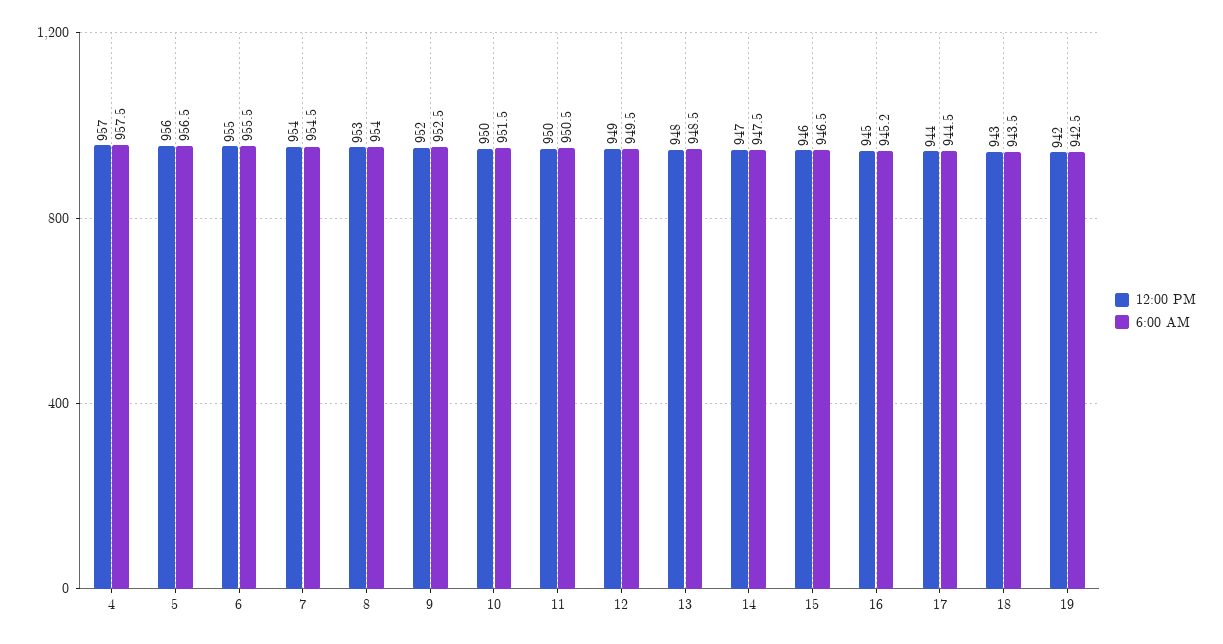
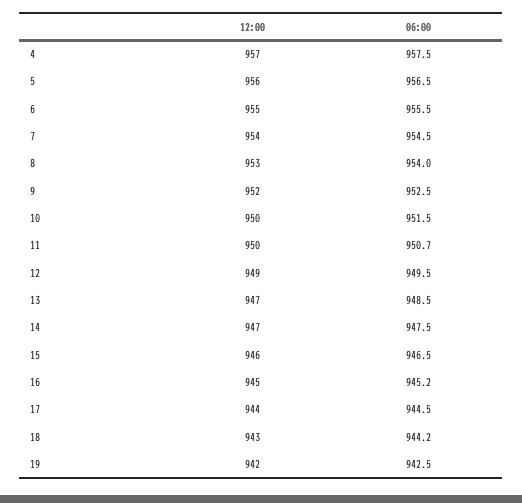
6:00 AM, 11: 950.5 -> 950.7
12:00 PM, 13: 948 -> 947
6:00 AM, 18: 943.5 -> 944.2

